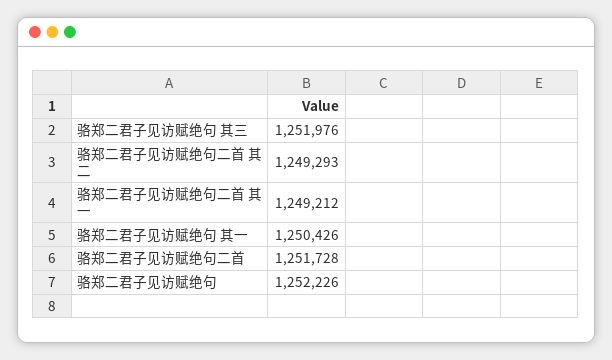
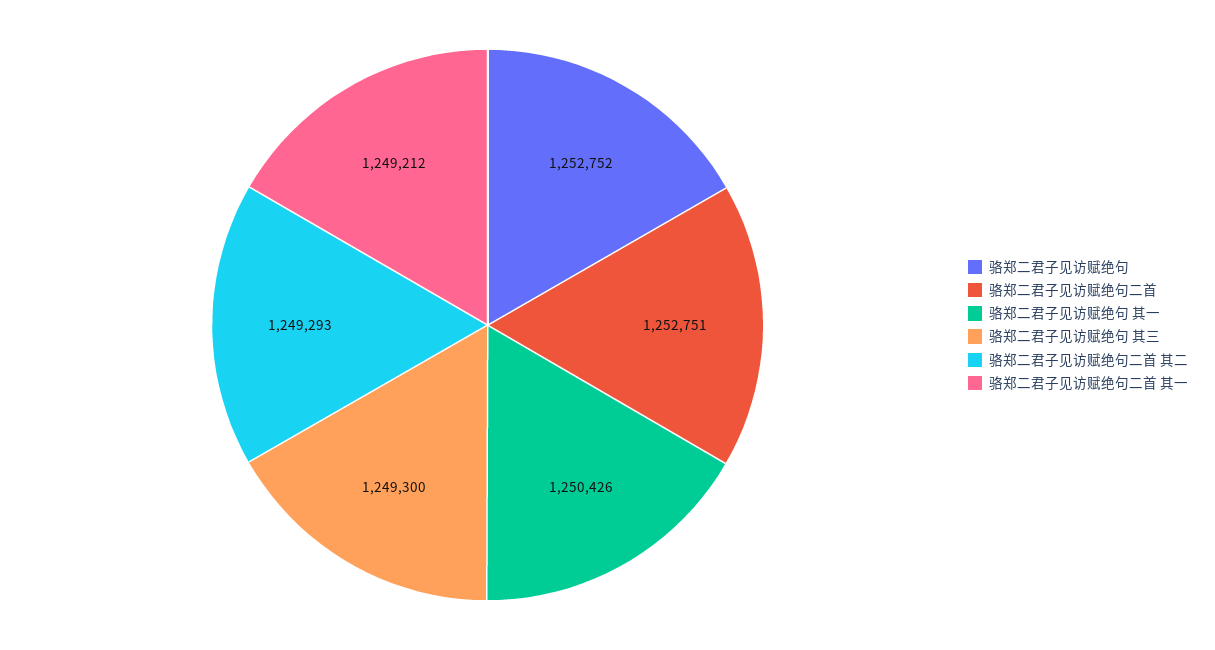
骆郑二君子见访赋绝句 其三: 1251976 -> 1249300
骆郑二君子见访赋绝句二首: 1251728 -> 1252751
骆郑二君子见访赋绝句: 1252226 -> 1252752

